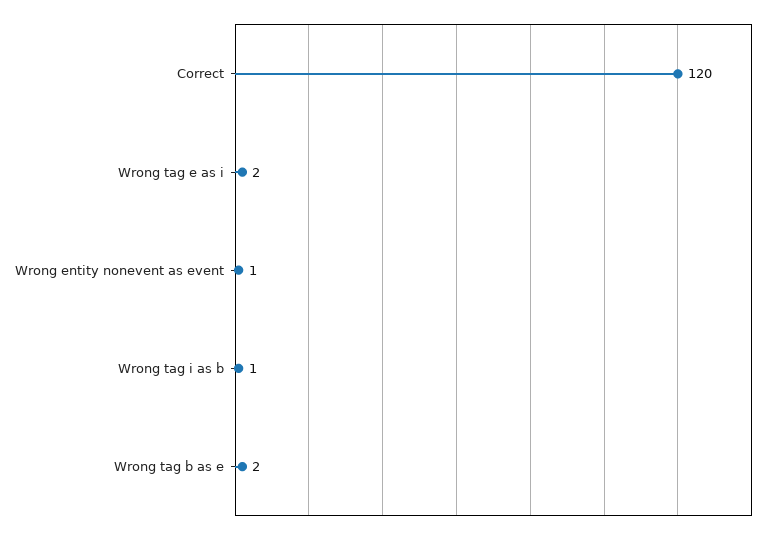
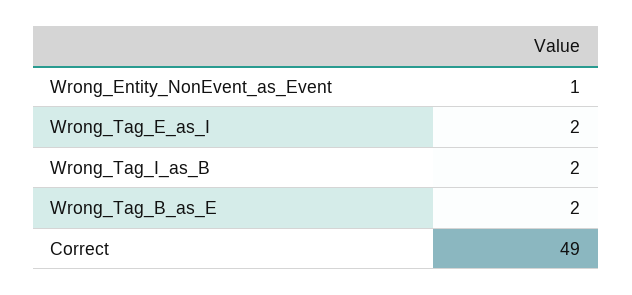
Correct: 120 -> 49
Wrong tag i as b: 1 -> 2

